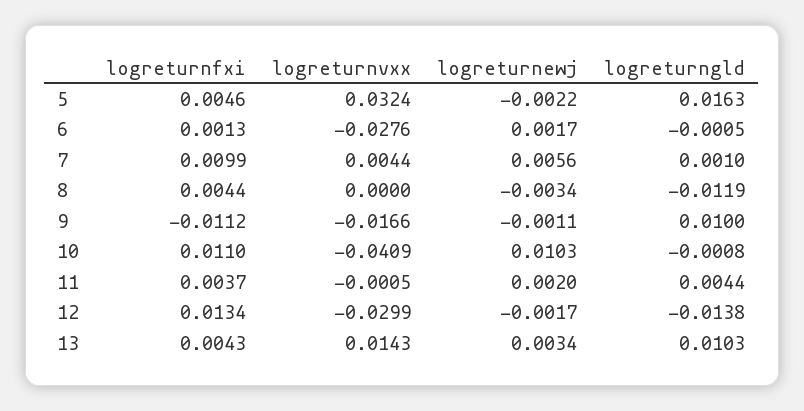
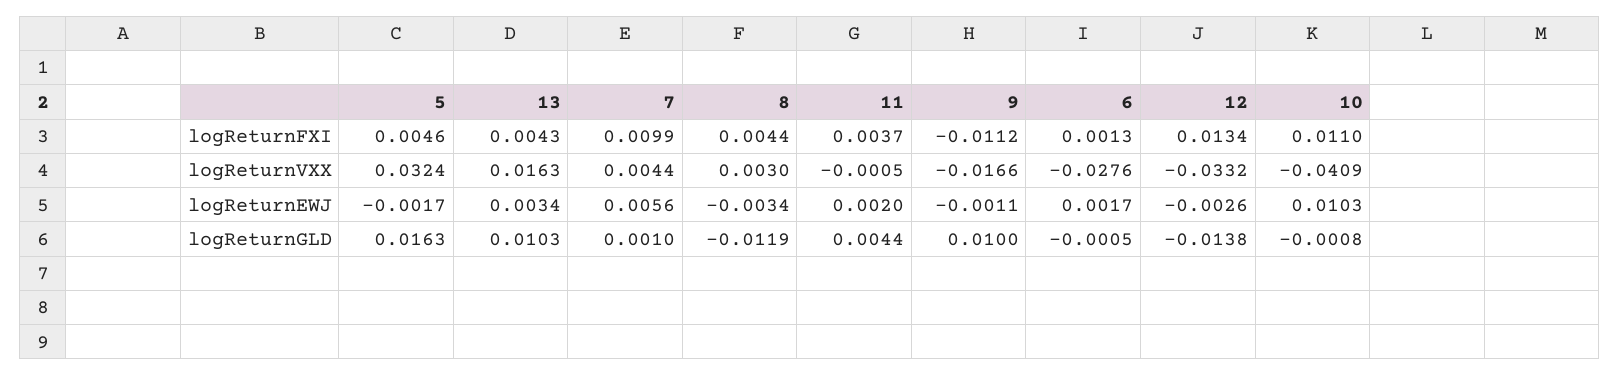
logreturnewj, 5: -0.0022 -> -0.0017
logreturnvxx, 8: 0 -> 0.003
logreturnvxx, 12: -0.0299 -> -0.0332
logreturnewj, 12: -0.0017 -> -0.0026
logreturnvxx, 13: 0.0143 -> 0.0163

